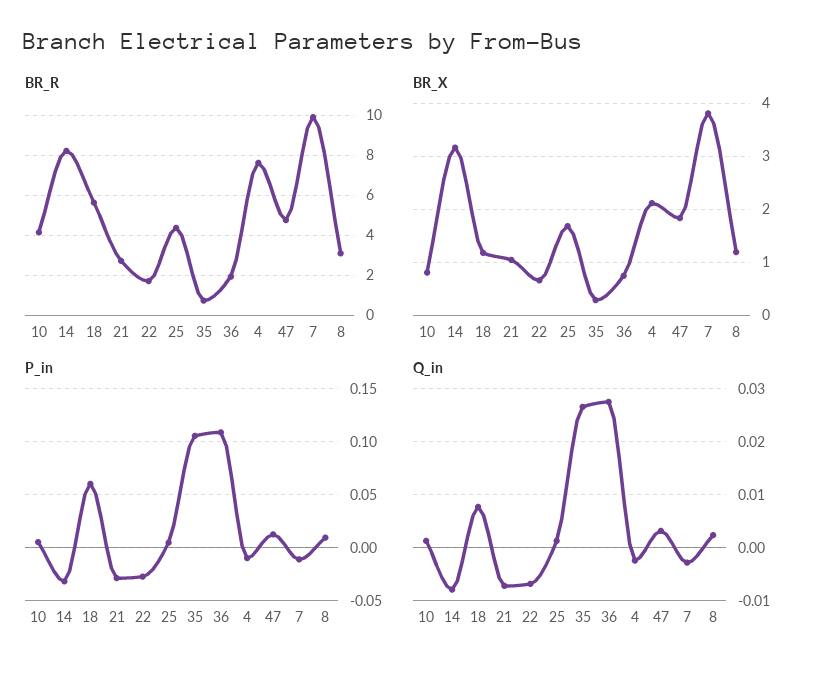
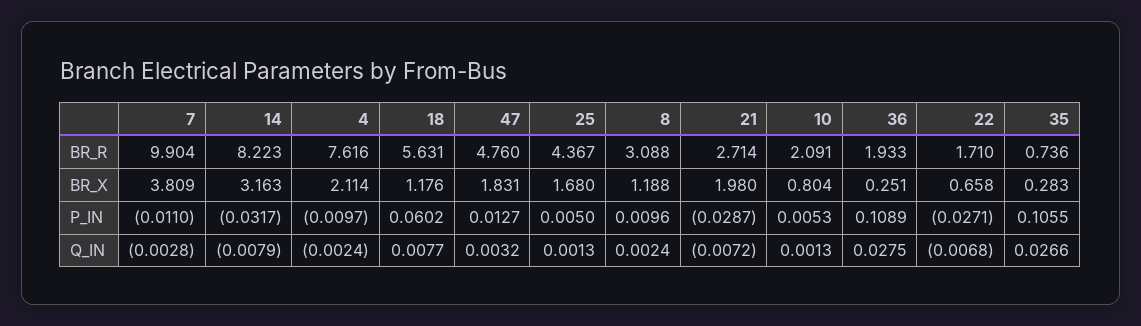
BR_R, 10: 4 -> 2.091
BR_X, 21: 1 -> 1.98
BR_X, 36: 0.8 -> 0.251

